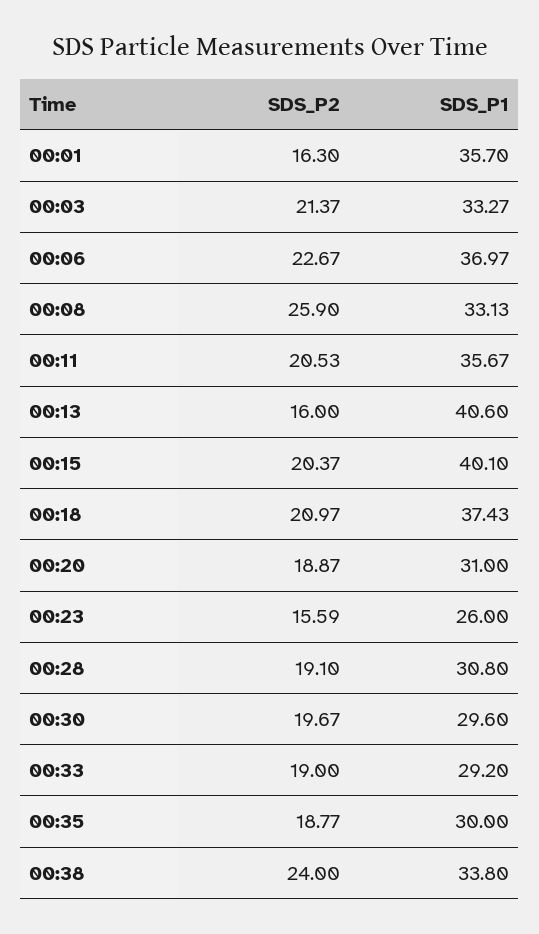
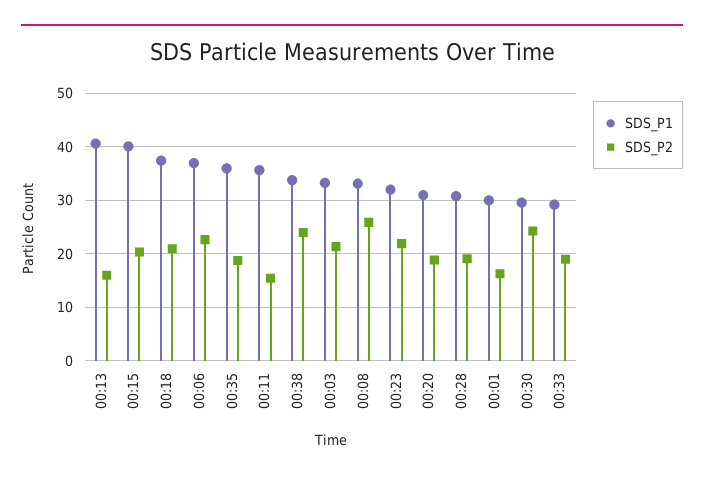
SDS_P1, 00:01: 35.7 -> 30
SDS_P2, 00:11: 20.53 -> 16
SDS_P2, 00:23: 15.59 -> 22
SDS_P1, 00:23: 26 -> 32
SDS_P2, 00:30: 19.67 -> 24
SDS_P1, 00:35: 30 -> 36

